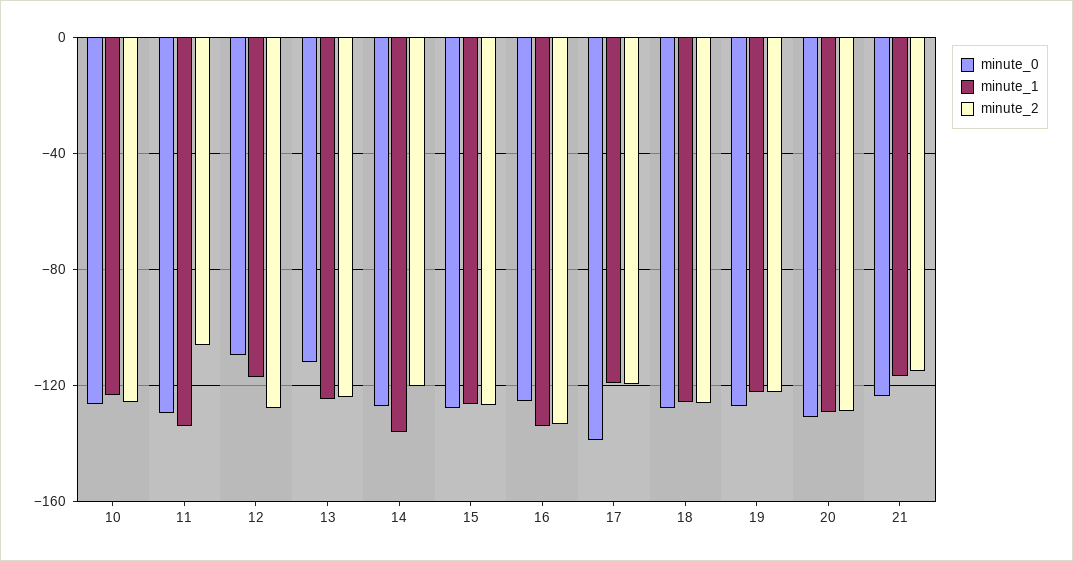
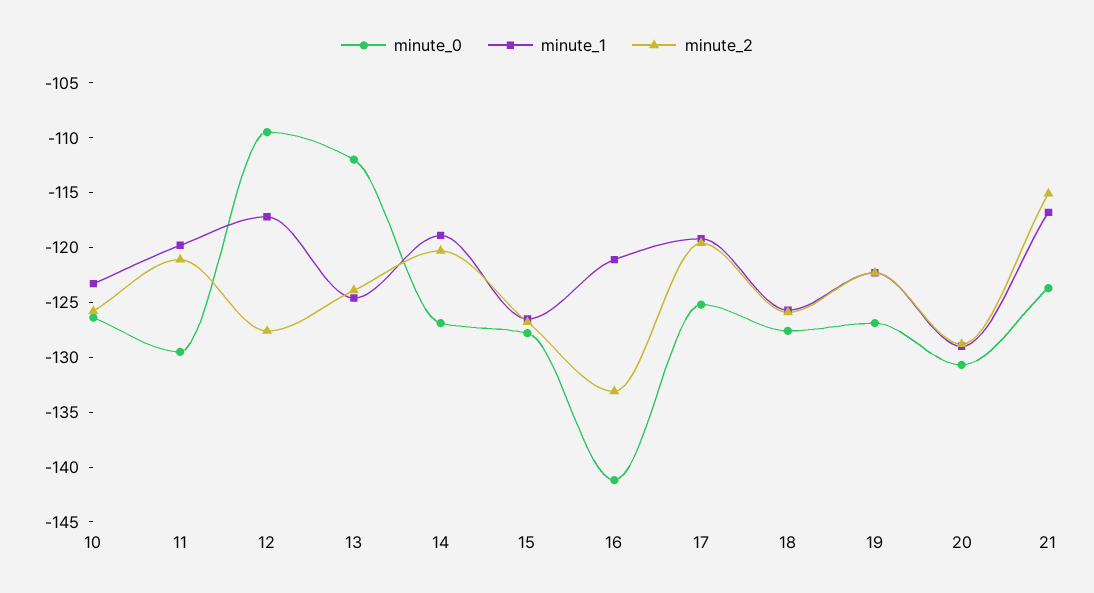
minute_1, 11: -135 -> -120
minute_2, 11: -105 -> -121
minute_1, 14: -135 -> -119
minute_0, 16: -125 -> -141
minute_1, 16: -135 -> -121
minute_0, 17: -140 -> -125

